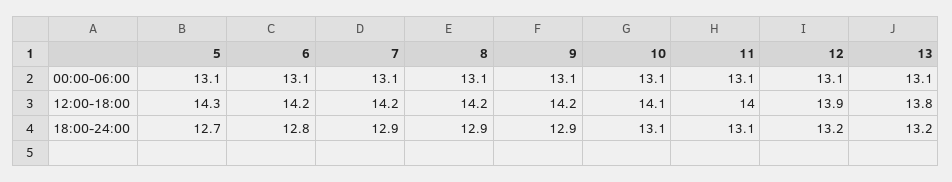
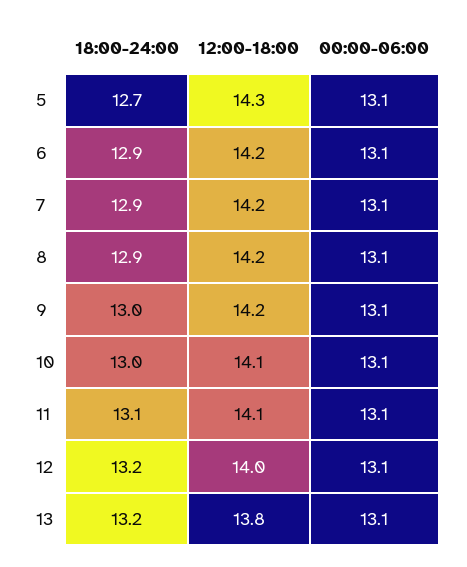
11, 12:00-18:00: 14 -> 14.1
12, 12:00-18:00: 13.9 -> 14
6, 18:00-24:00: 12.8 -> 12.9
9, 18:00-24:00: 12.9 -> 13
10, 18:00-24:00: 13.1 -> 13

